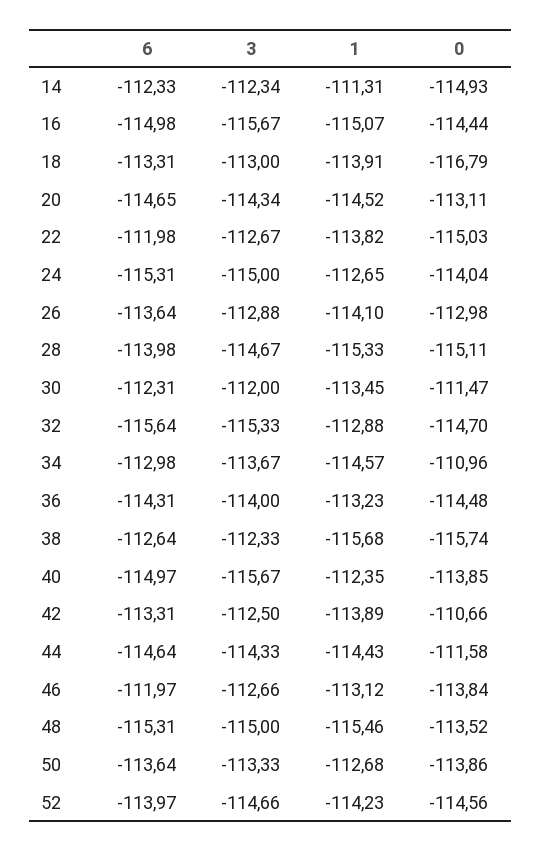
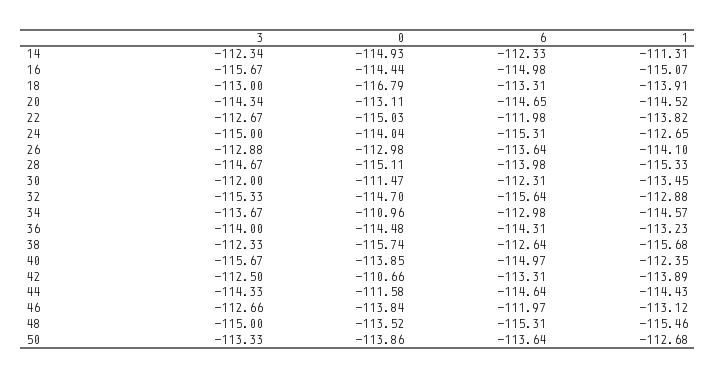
6, 52: -113.97 -> none
3, 52: -114.66 -> none
1, 52: -114.23 -> none
0, 52: -114.56 -> none

